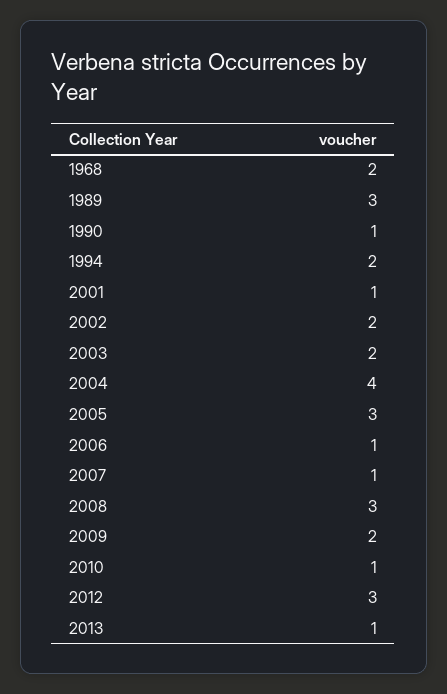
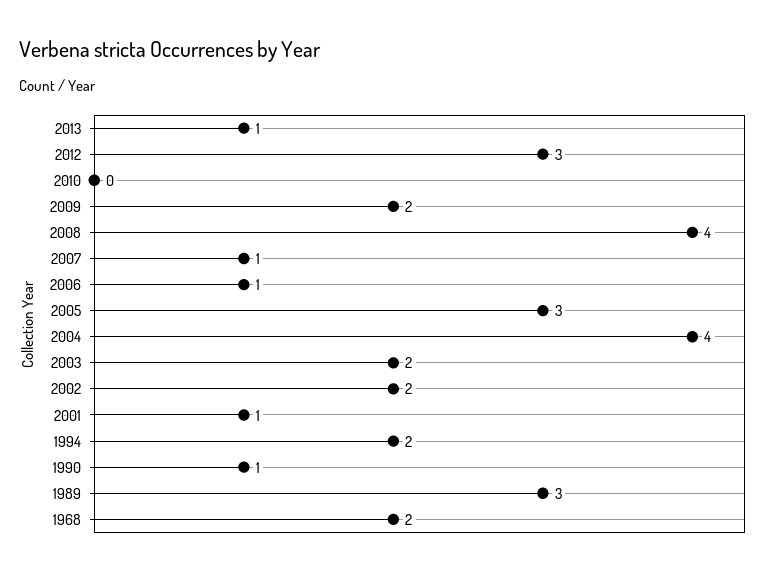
2008: 3 -> 4
2010: 1 -> 0

